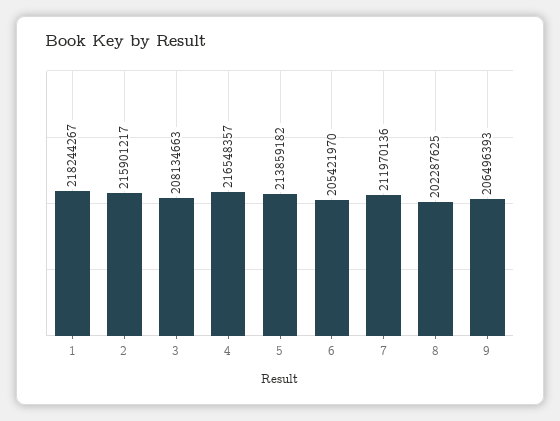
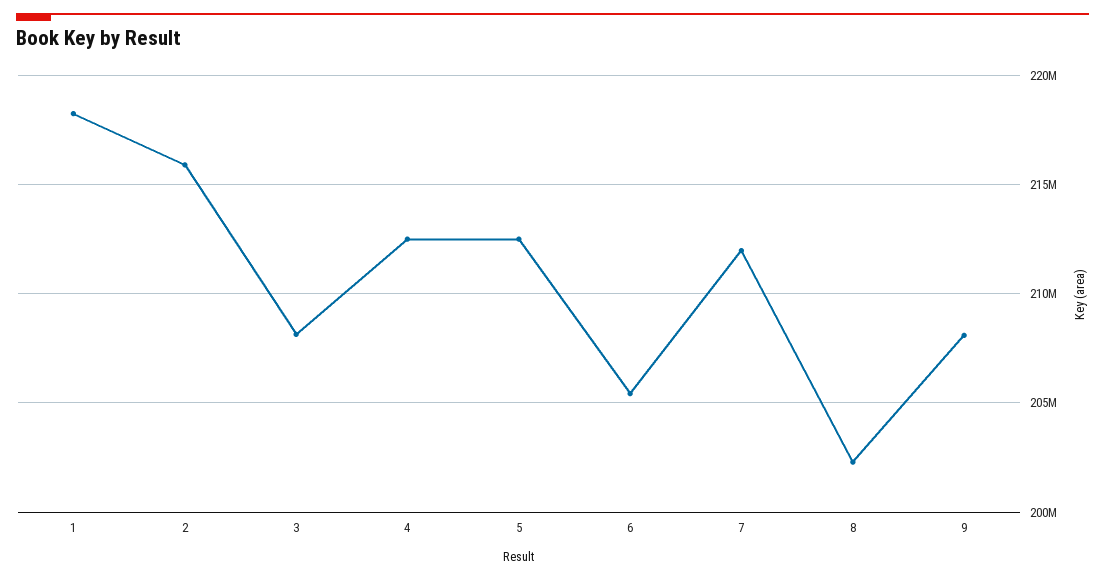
4: 216548357 -> 212500000
5: 213859182 -> 212500000
9: 206496393 -> 208000000

